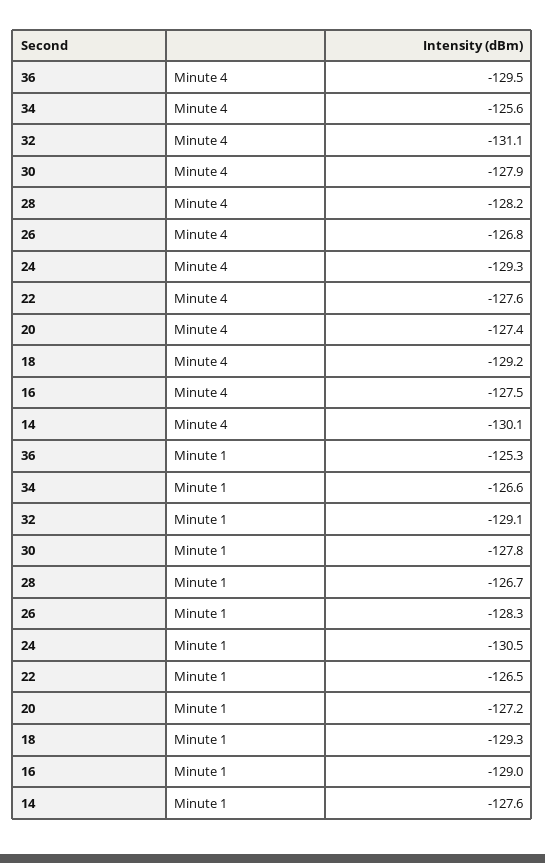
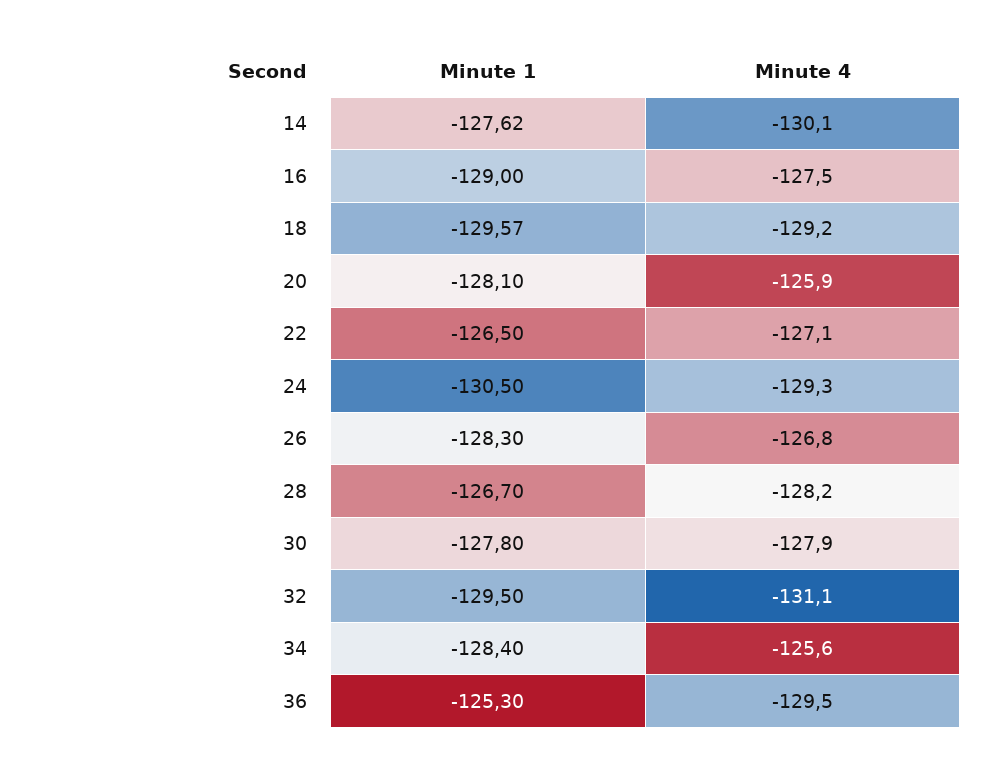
22, Minute 4: -127.6 -> -127.1
20, Minute 4: -127.4 -> -125.9
34, Minute 1: -126.6 -> -128.4
32, Minute 1: -129.1 -> -129.5
20, Minute 1: -127.2 -> -128.1
18, Minute 1: -129.3 -> -129.57

